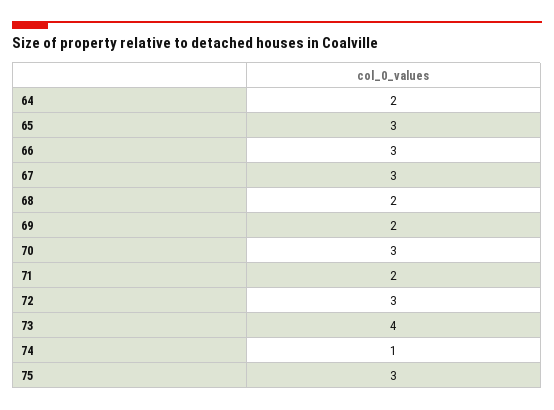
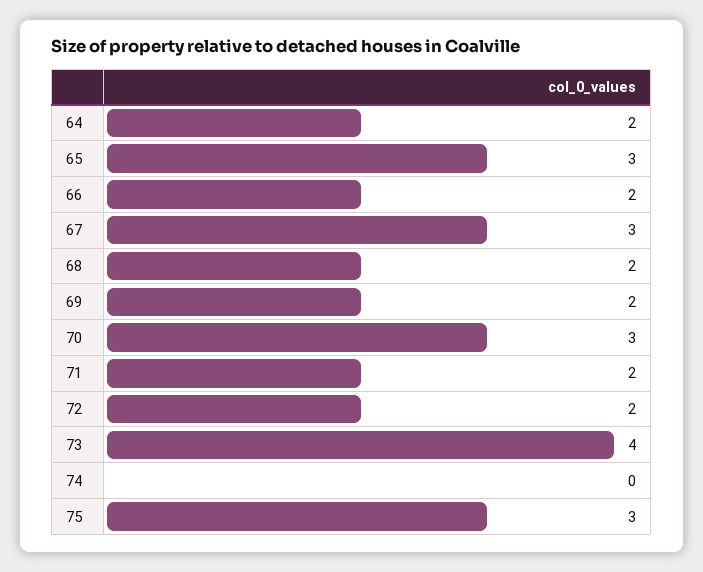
66: 3 -> 2
72: 3 -> 2
74: 1 -> 0

